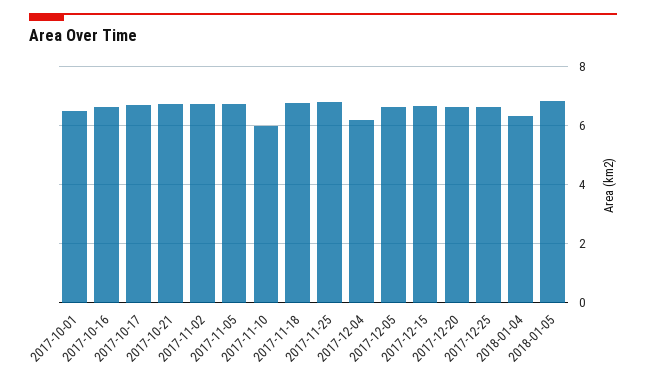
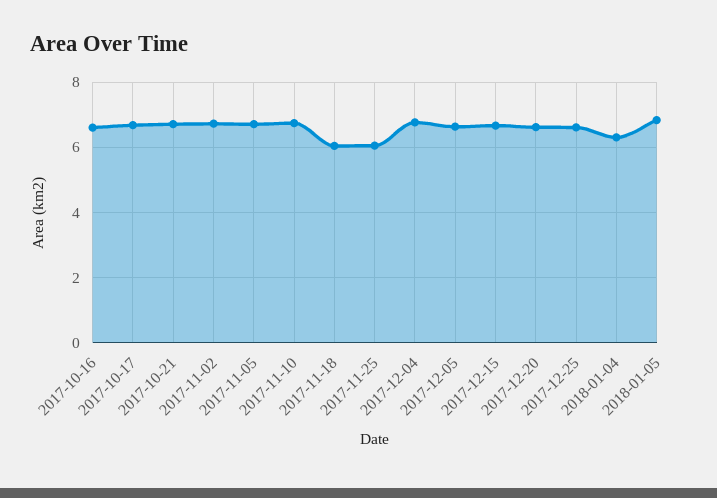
2017-10-01: 6.5 -> none
2017-11-10: 6 -> 6.8
2017-11-18: 6.75 -> 6
2017-11-25: 6.75 -> 6
2017-12-04: 6.25 -> 6.8

